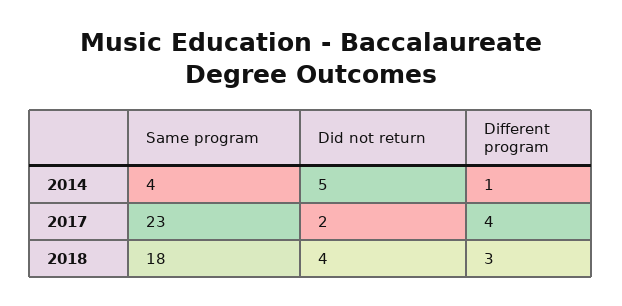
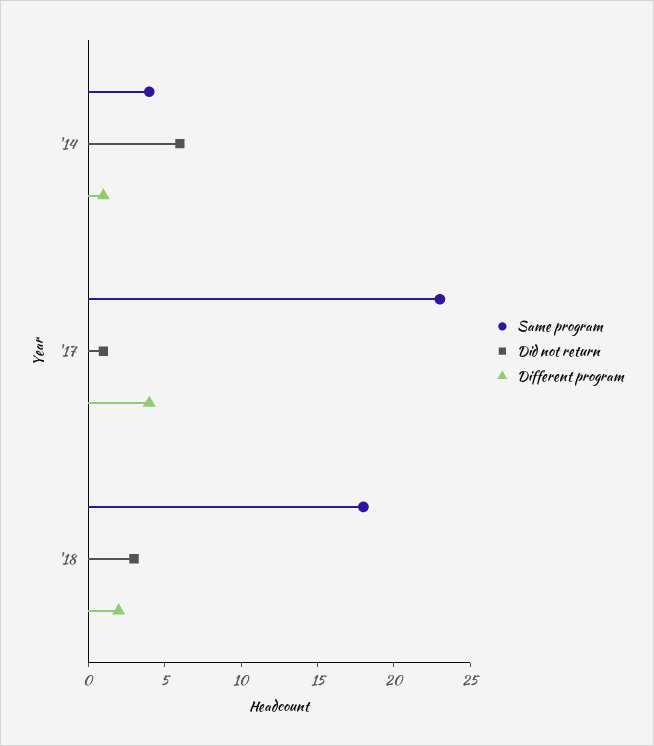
Did not return, 2014: 5 -> 6
Did not return, 2017: 2 -> 1
Did not return, 2018: 4 -> 3
Different program, 2018: 3 -> 2

